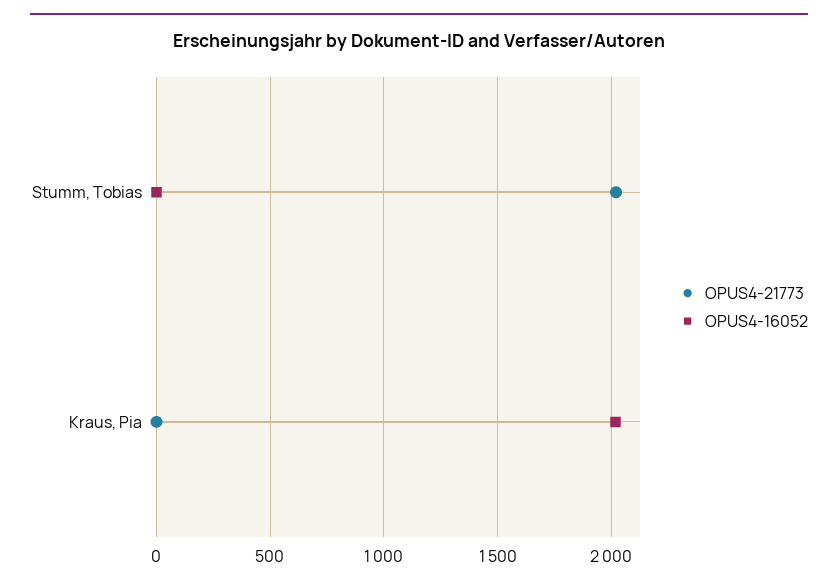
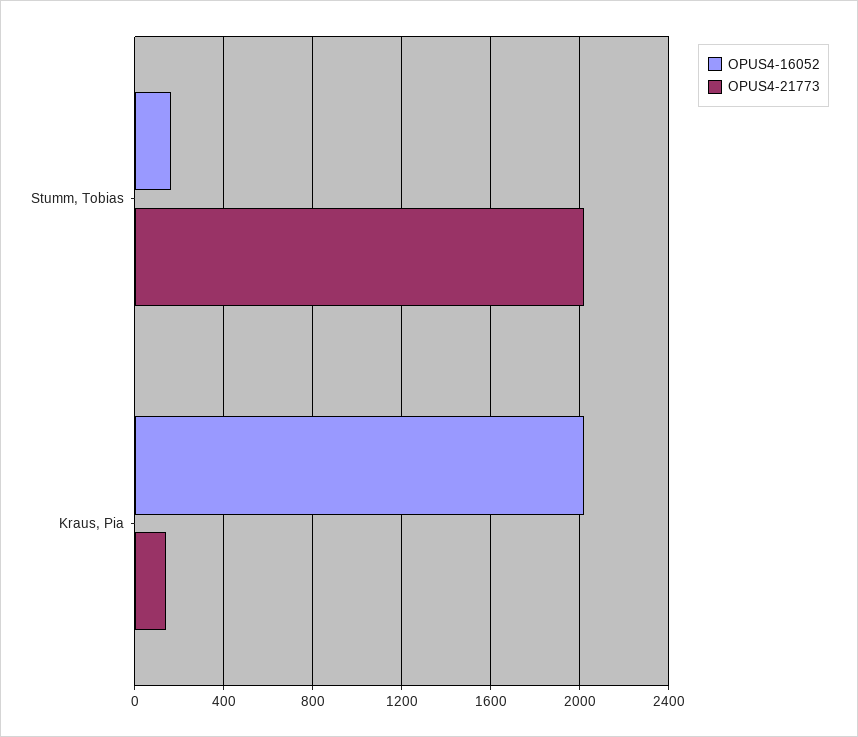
OPUS4-16052, Stumm, Tobias: 0 -> 150
OPUS4-21773, Kraus, Pia: 0 -> 150

